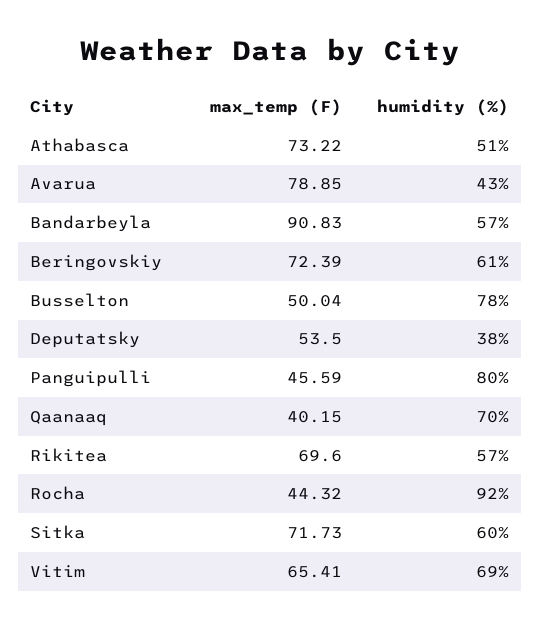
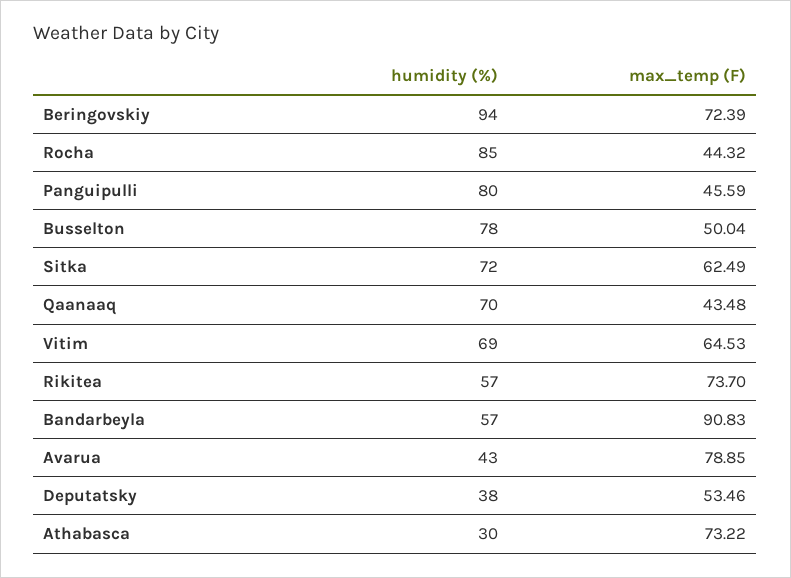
humidity (%), Athabasca: 51 -> 30
humidity (%), Beringovskiy: 61 -> 94
max_temp (F), Deputatsky: 53.5 -> 53.46
max_temp (F), Qaanaaq: 40.15 -> 43.48
max_temp (F), Rikitea: 69.6 -> 73.7
humidity (%), Rocha: 92 -> 85
max_temp (F), Sitka: 71.73 -> 62.49
humidity (%), Sitka: 60 -> 72
max_temp (F), Vitim: 65.41 -> 64.53

